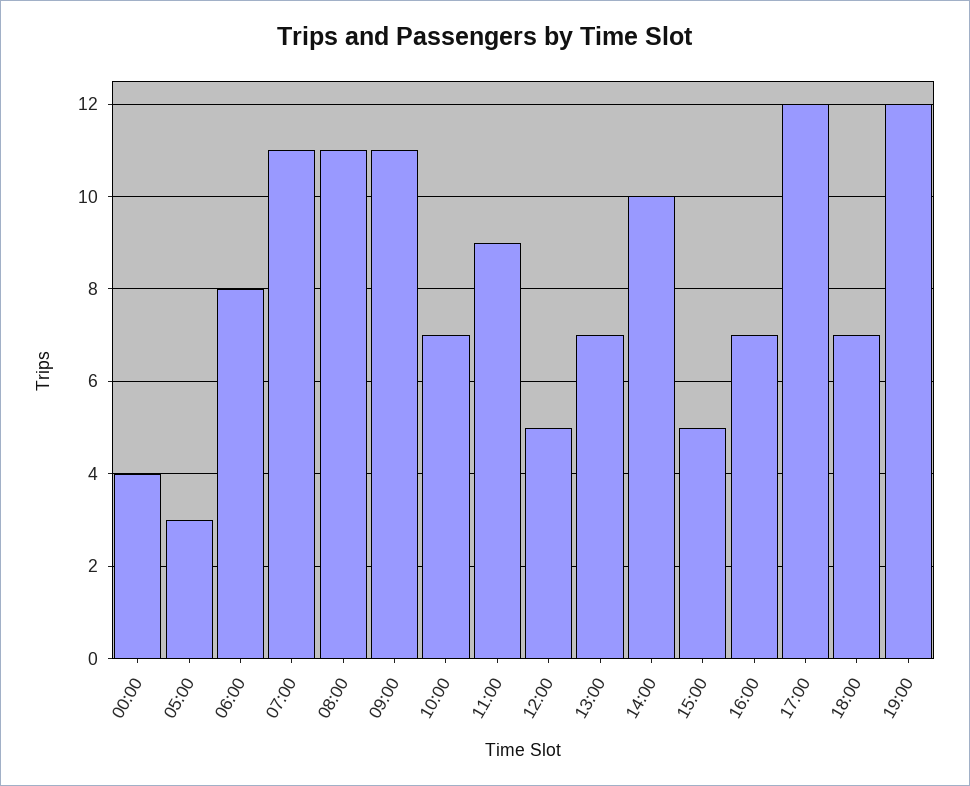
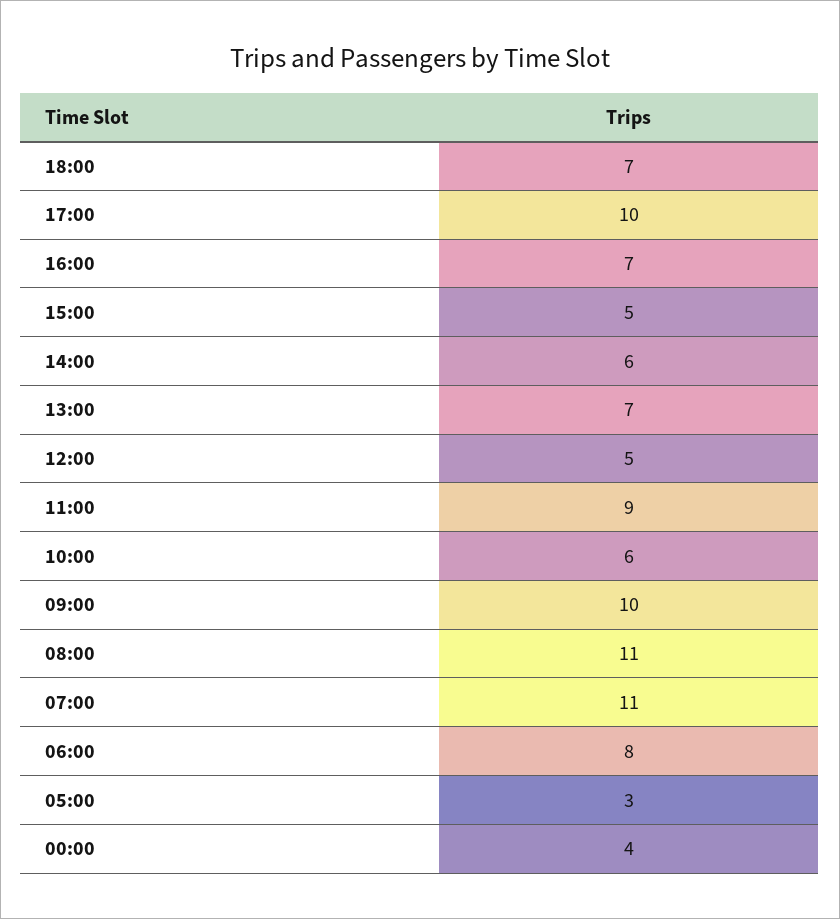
09:00: 11 -> 10
10:00: 7 -> 6
14:00: 10 -> 6
17:00: 12 -> 10
19:00: 12 -> none

